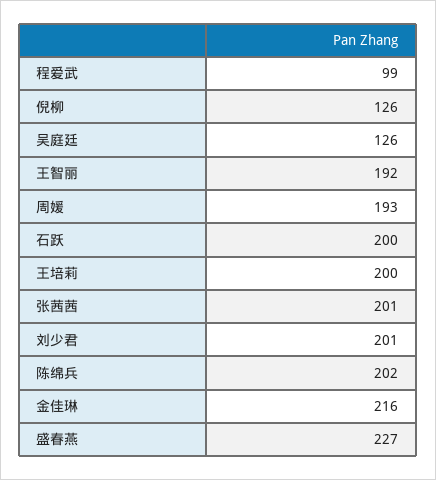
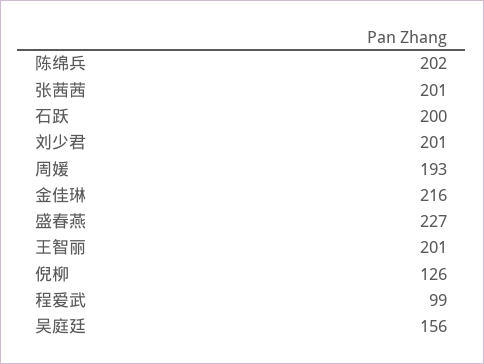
吴庭廷: 126 -> 156
王智丽: 192 -> 201
王培莉: 200 -> none

